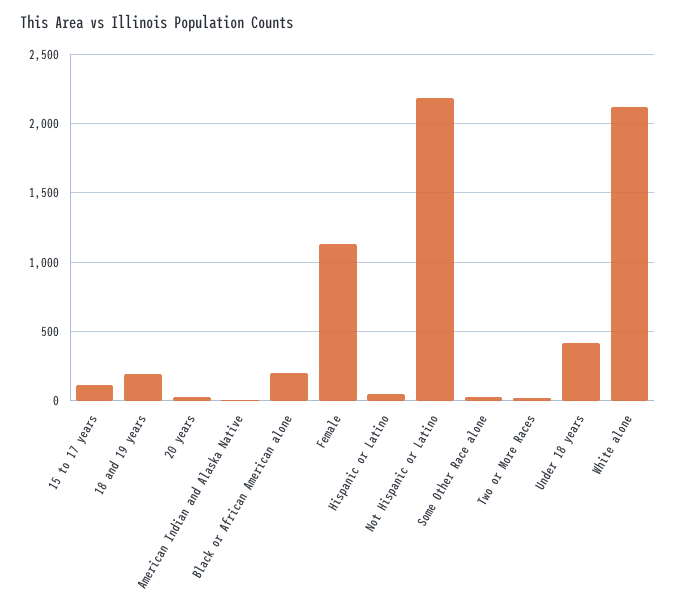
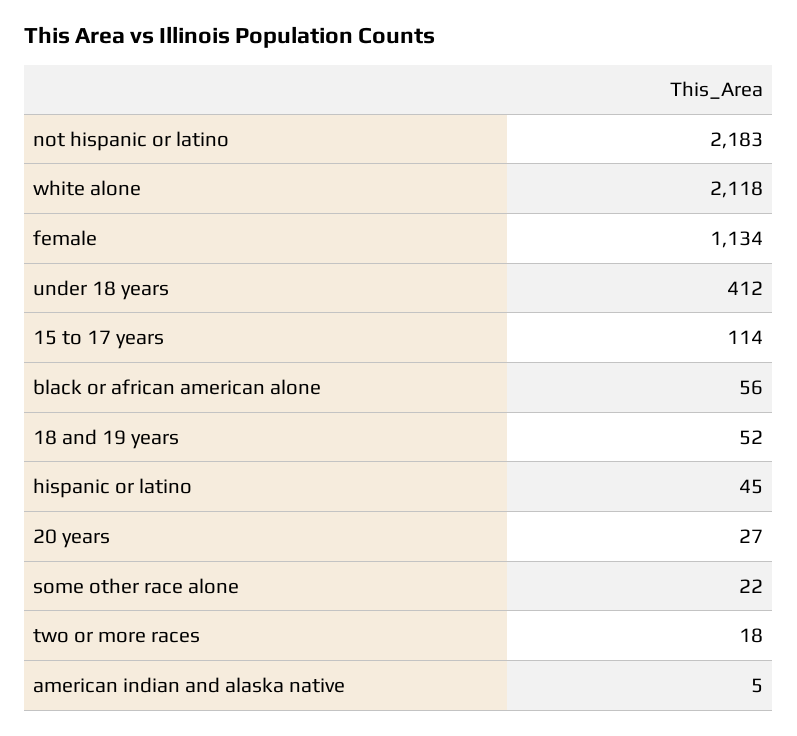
18 and 19 years: 200 -> 52
Black or African American alone: 200 -> 56

